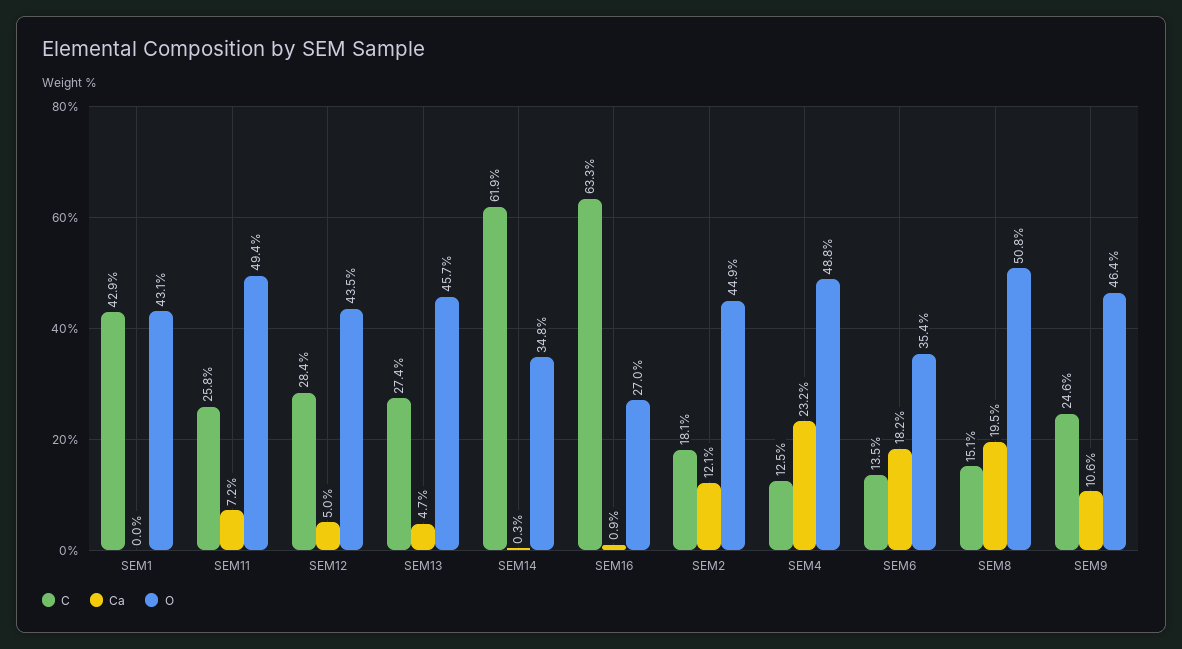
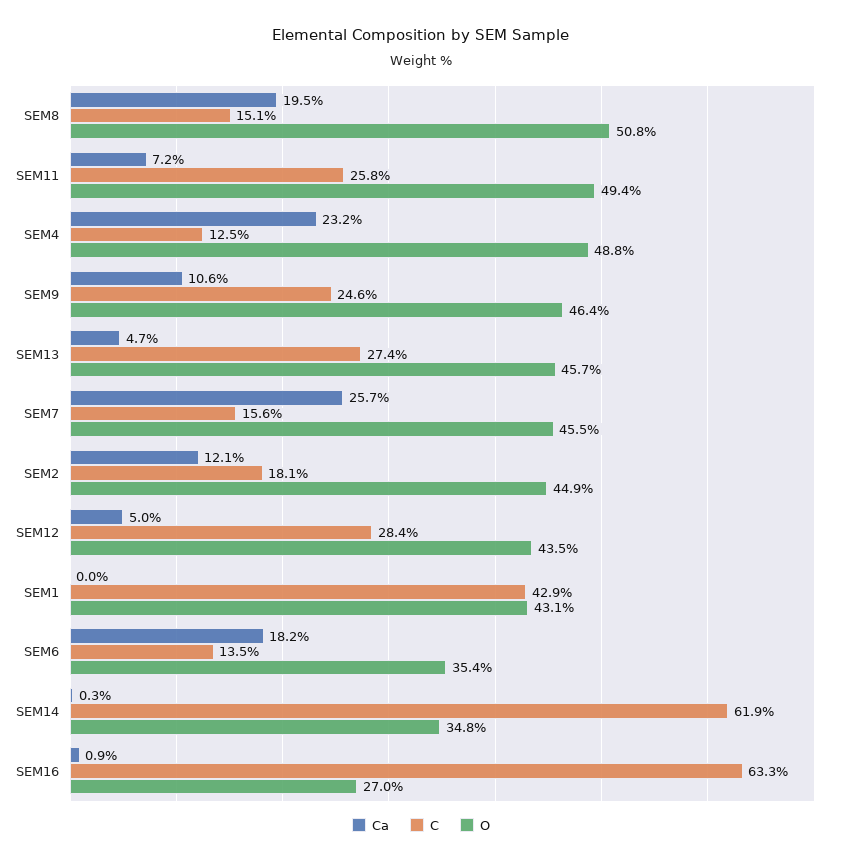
Ca, SEM7: none -> 25.7
C, SEM7: none -> 15.6
O, SEM7: none -> 45.5

